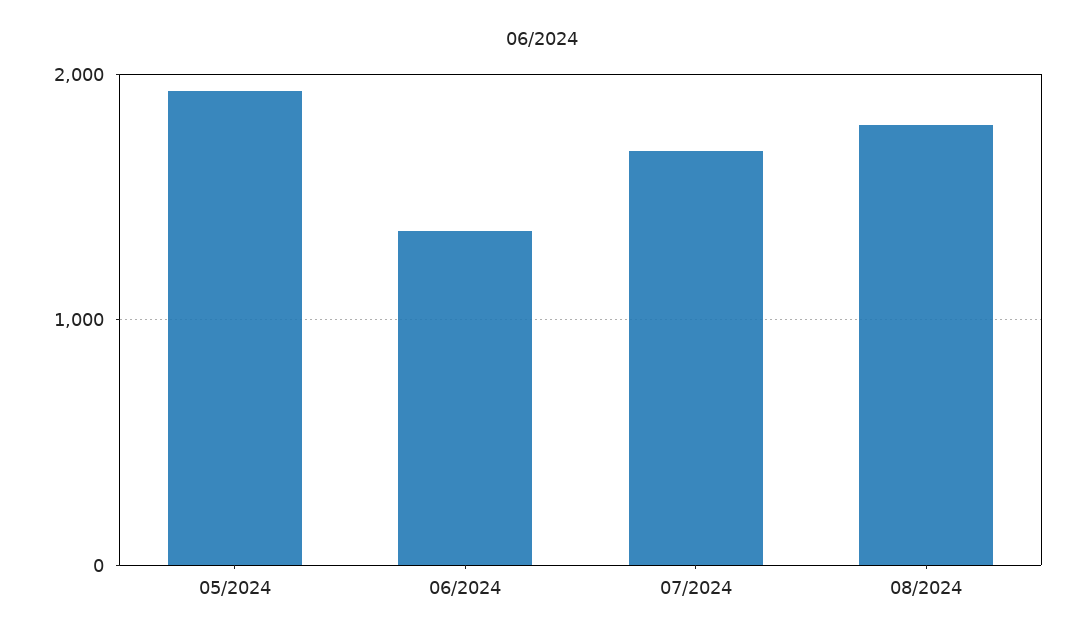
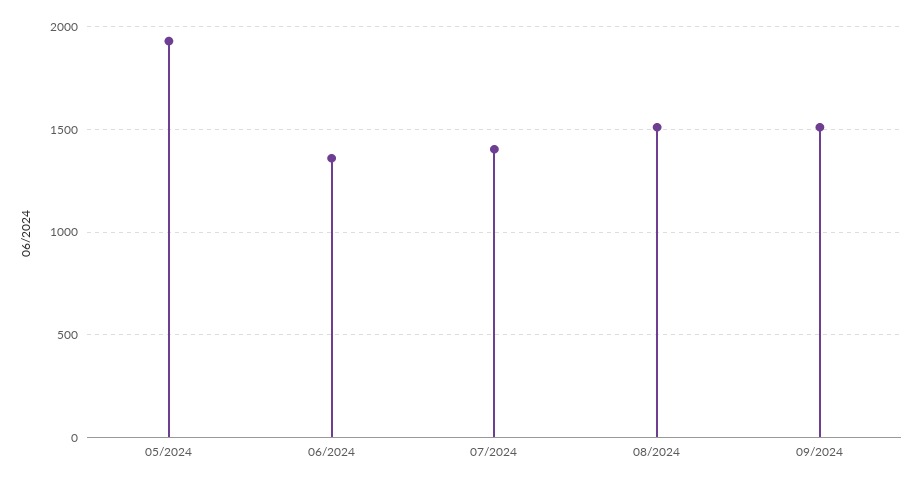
07/2024: 1700 -> 1400
08/2024: 1800 -> 1500
09/2024: none -> 1500

